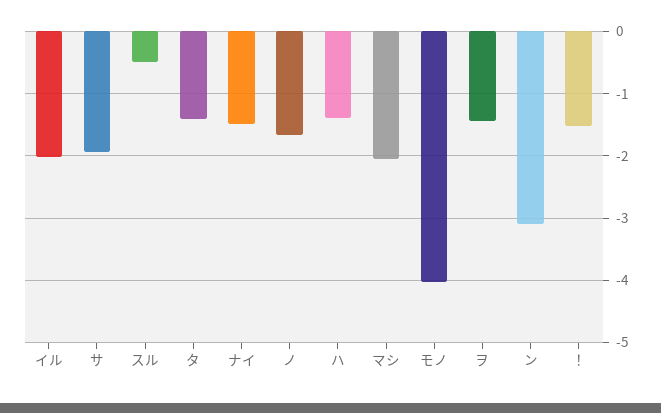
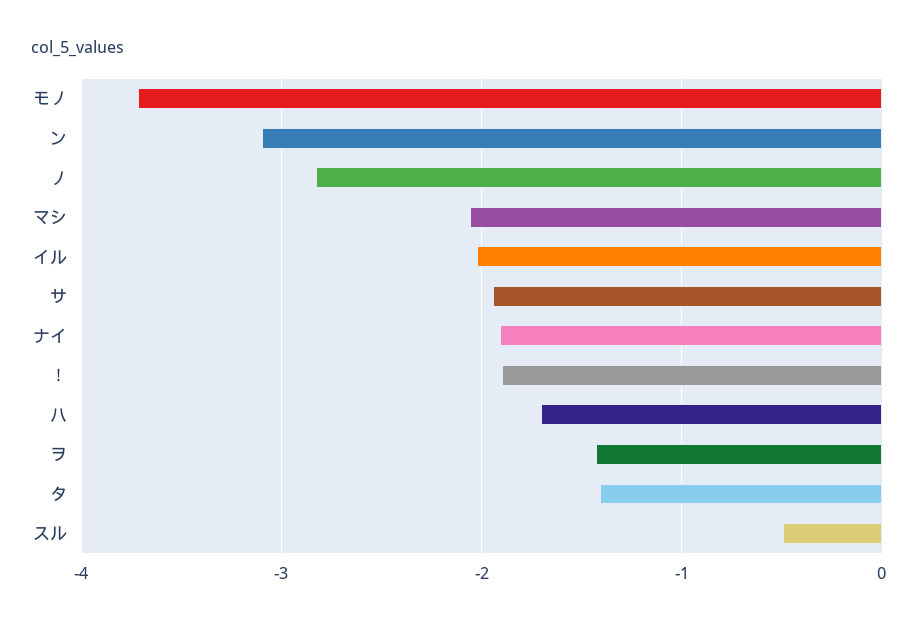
ナイ: -1.5 -> -1.9
ノ: -1.7 -> -2.8
ハ: -1.4 -> -1.7
モノ: -4 -> -3.7
！: -1.5 -> -1.9

